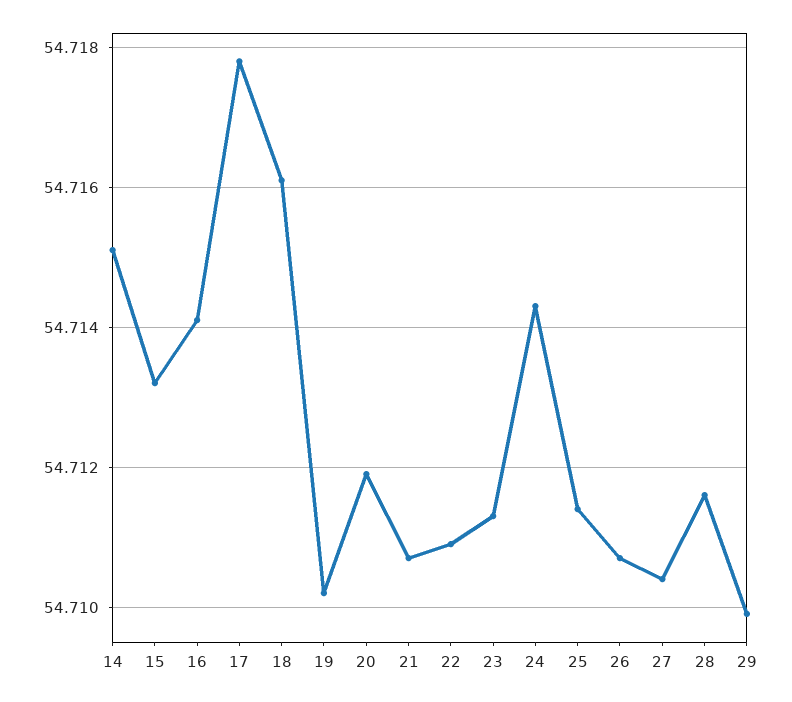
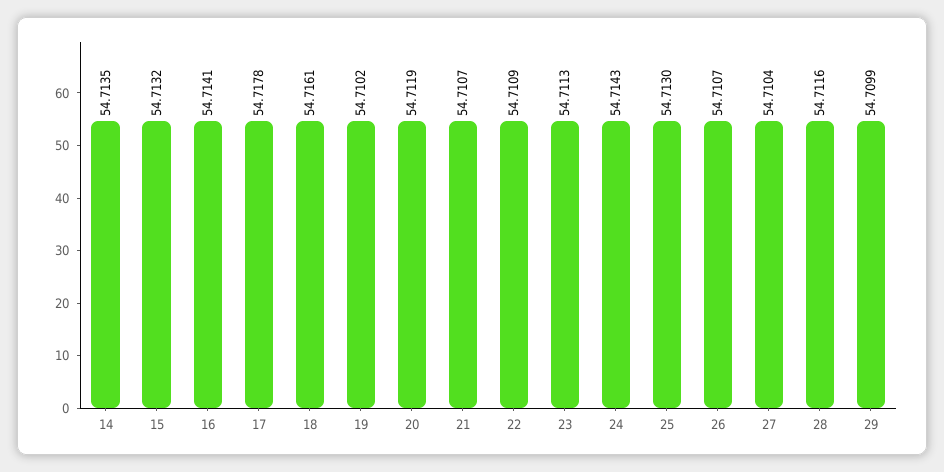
14: 54.715 -> 54.7135
25: 54.7115 -> 54.713

